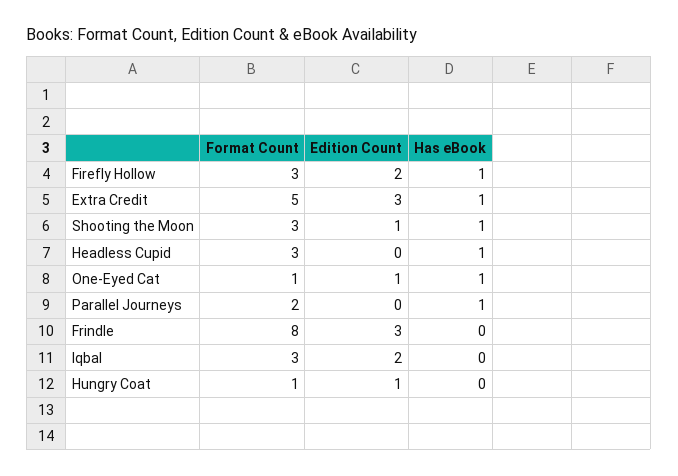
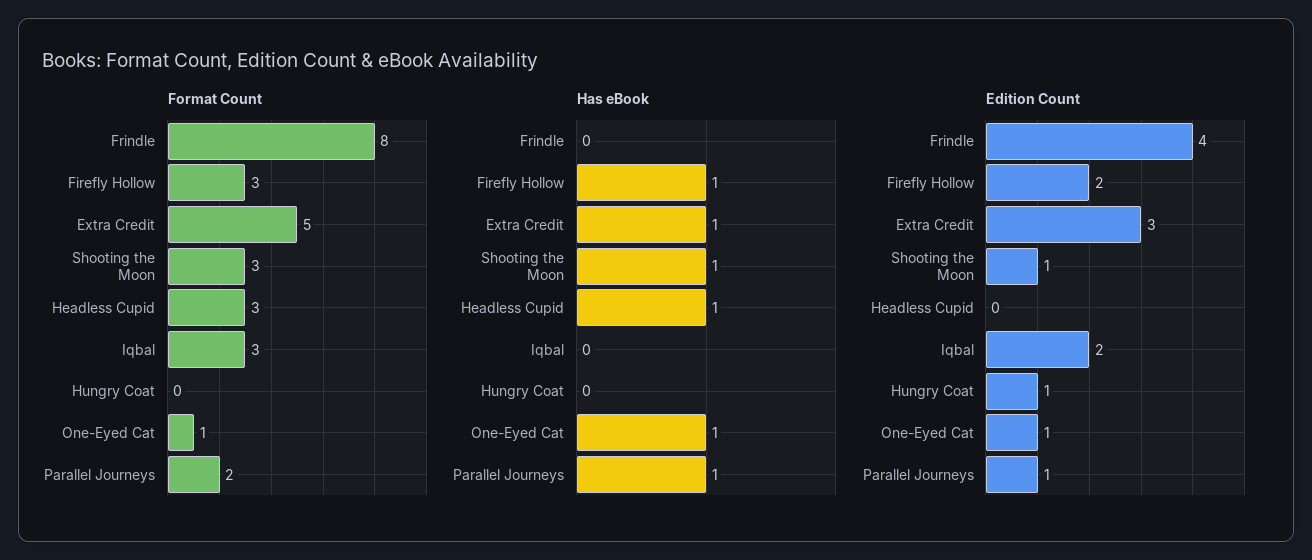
Edition Count, Parallel Journeys: 0 -> 1
Edition Count, Frindle: 3 -> 4
Format Count, Hungry Coat: 1 -> 0

